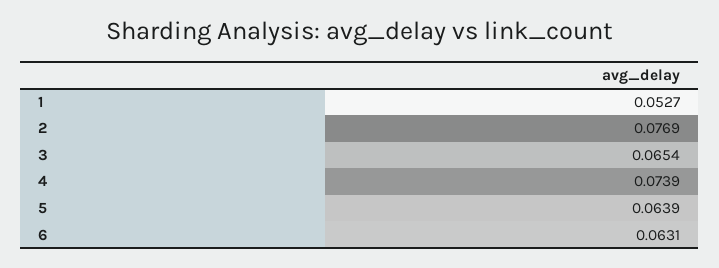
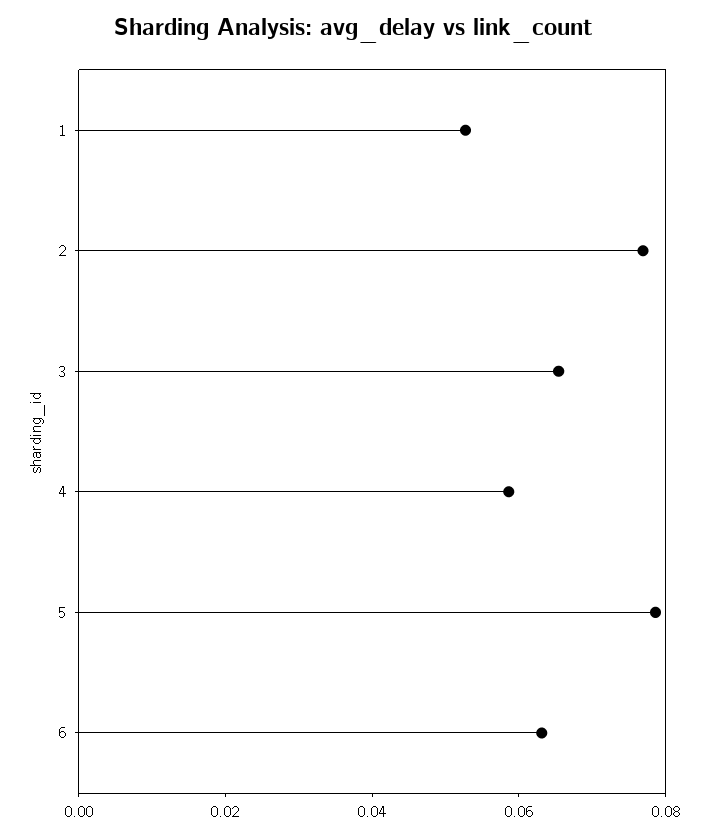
4: 0.0739 -> 0.06
5: 0.0639 -> 0.08

